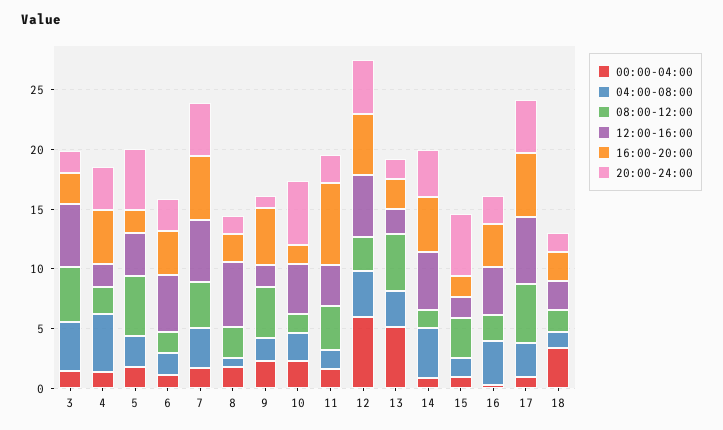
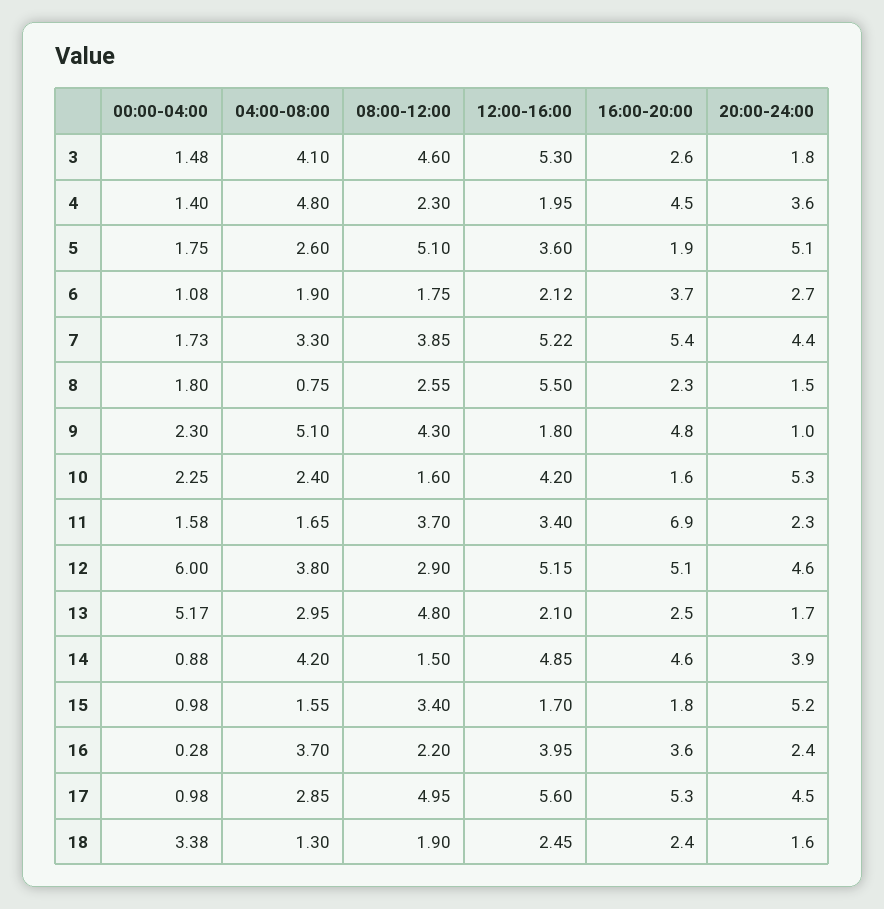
12:00-16:00, 6: 5 -> 2.12
04:00-08:00, 9: 2 -> 5.1

